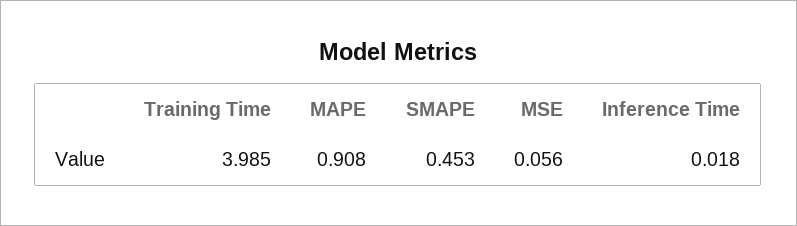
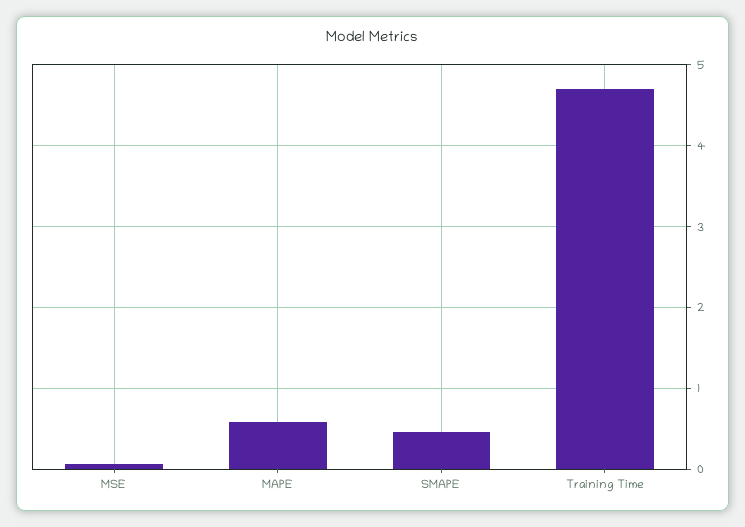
Training Time: 3.985 -> 4.7
MAPE: 0.908 -> 0.6
Inference Time: 0.018 -> none

